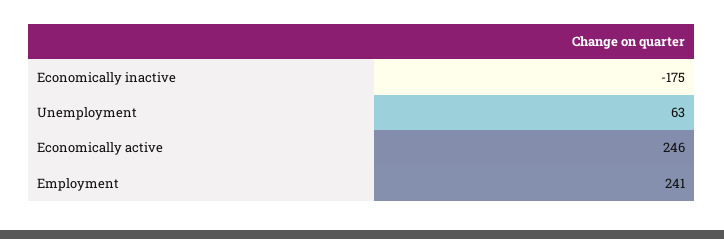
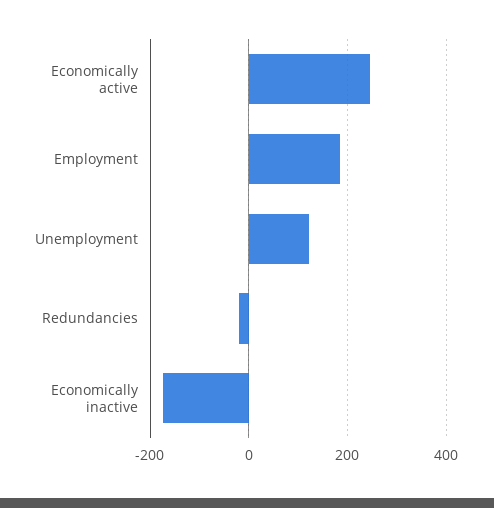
Unemployment: 63 -> 120
Employment: 241 -> 180
Redundancies: none -> -20

